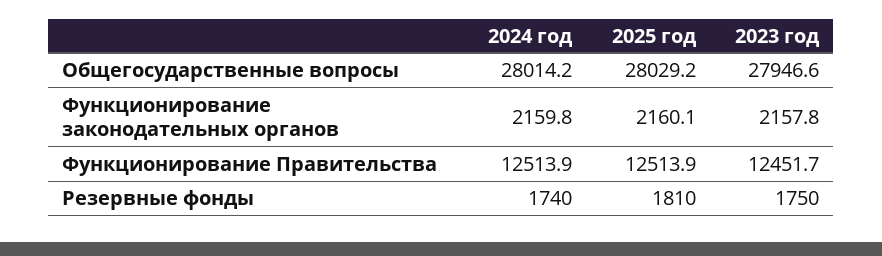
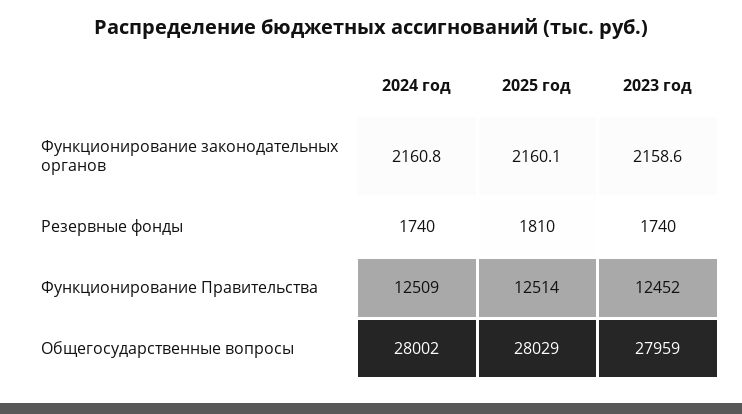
2024 год, Общегосударственные вопросы: 28014.2 -> 28002
2023 год, Общегосударственные вопросы: 27946.6 -> 27959
2024 год, Функционирование законодательных органов: 2159.8 -> 2160.8
2023 год, Функционирование законодательных органов: 2157.8 -> 2158.6
2024 год, Функционирование Правительства: 12513.9 -> 12509
2023 год, Резервные фонды: 1750 -> 1740

